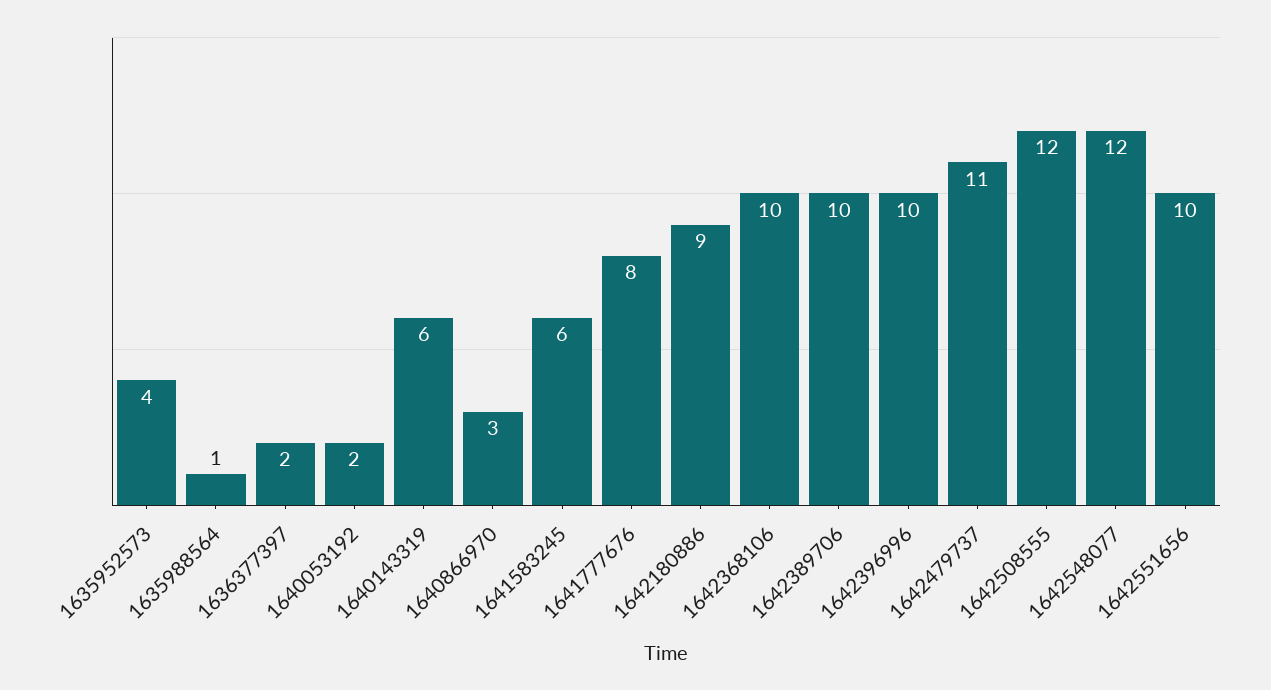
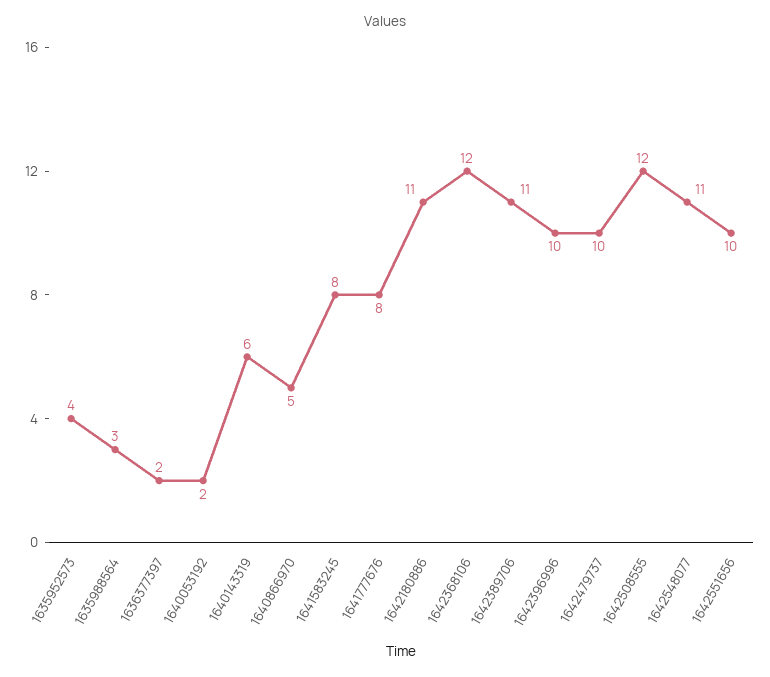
1635988564: 1 -> 3
1640866970: 3 -> 5
1641583245: 6 -> 8
1642180886: 9 -> 11
1642368106: 10 -> 12
1642389706: 10 -> 11
1642479737: 11 -> 10
1642548077: 12 -> 11

